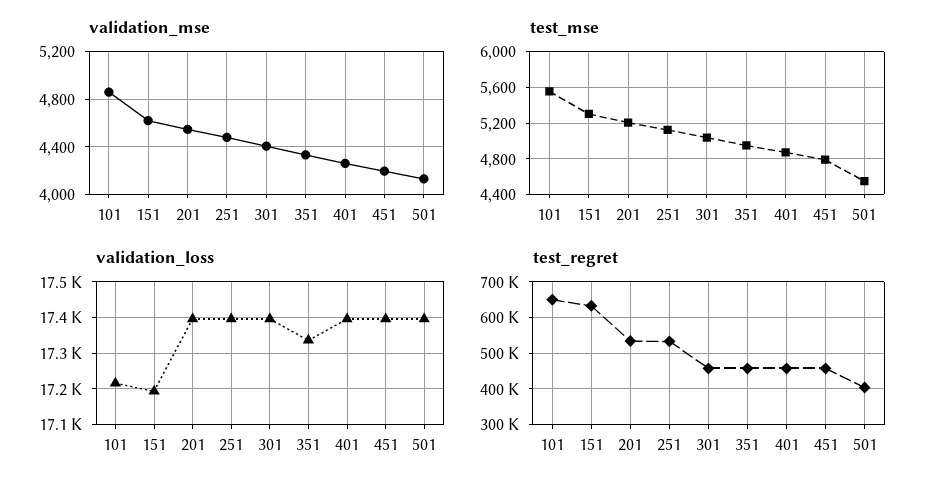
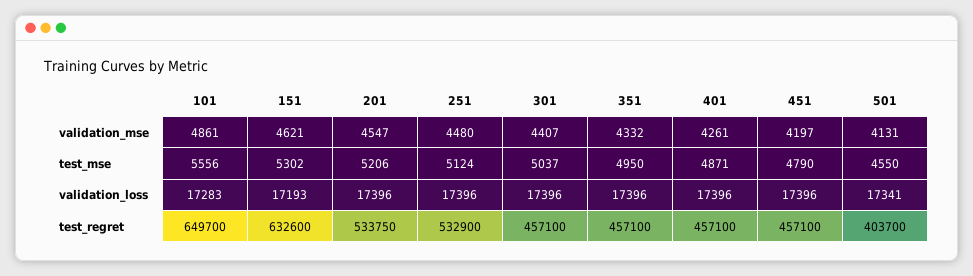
validation_loss, 101: 17220 -> 17283
validation_loss, 351: 17340 -> 17396
validation_loss, 501: 17400 -> 17341

